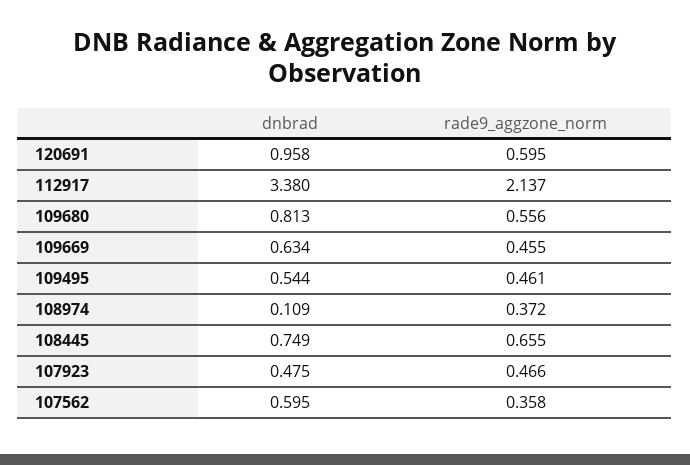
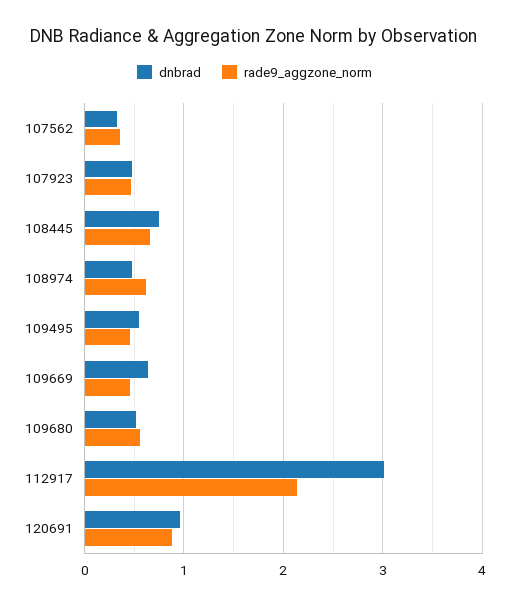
rade9_aggzone_norm, 120691: 0.595 -> 0.9
dnbrad, 112917: 3.38 -> 3
dnbrad, 109680: 0.813 -> 0.5
dnbrad, 108974: 0.109 -> 0.5
rade9_aggzone_norm, 108974: 0.372 -> 0.6
dnbrad, 107562: 0.595 -> 0.3

